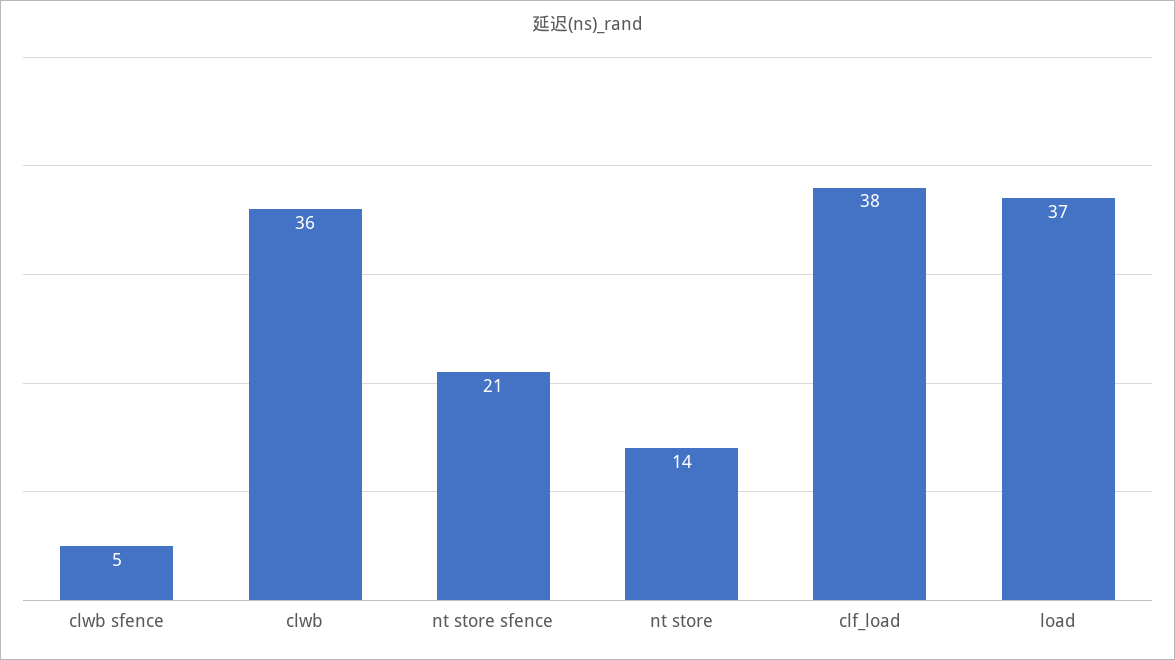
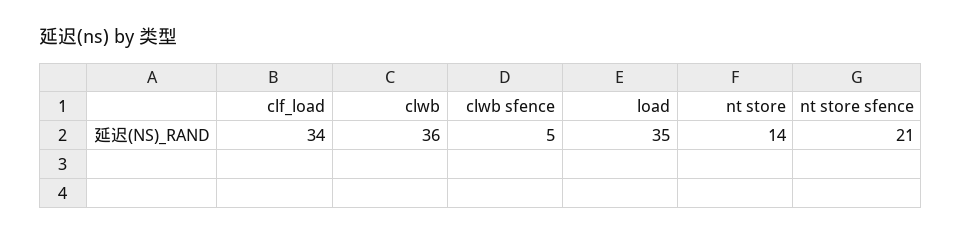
clf_load: 38 -> 34
load: 37 -> 35

